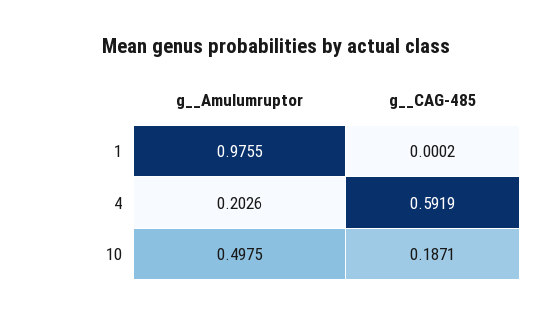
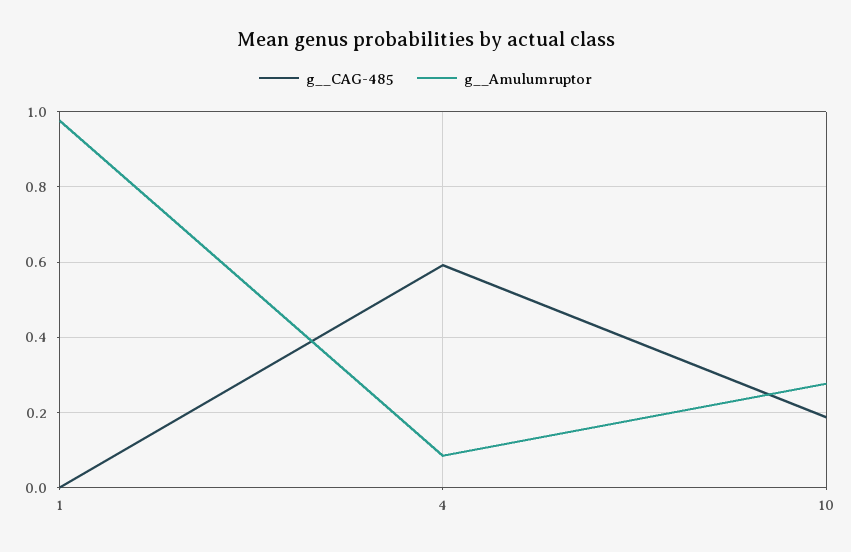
g__Amulumruptor, 4: 0.2026 -> 0.08
g__Amulumruptor, 10: 0.4975 -> 0.28

